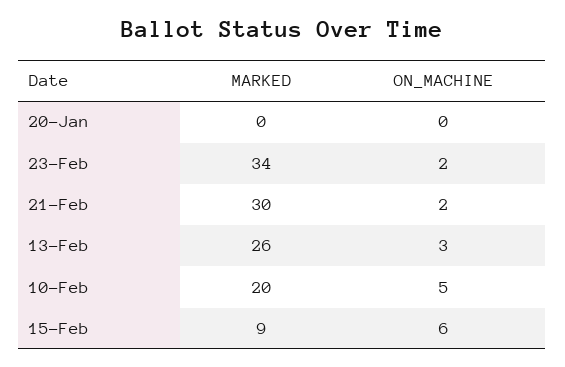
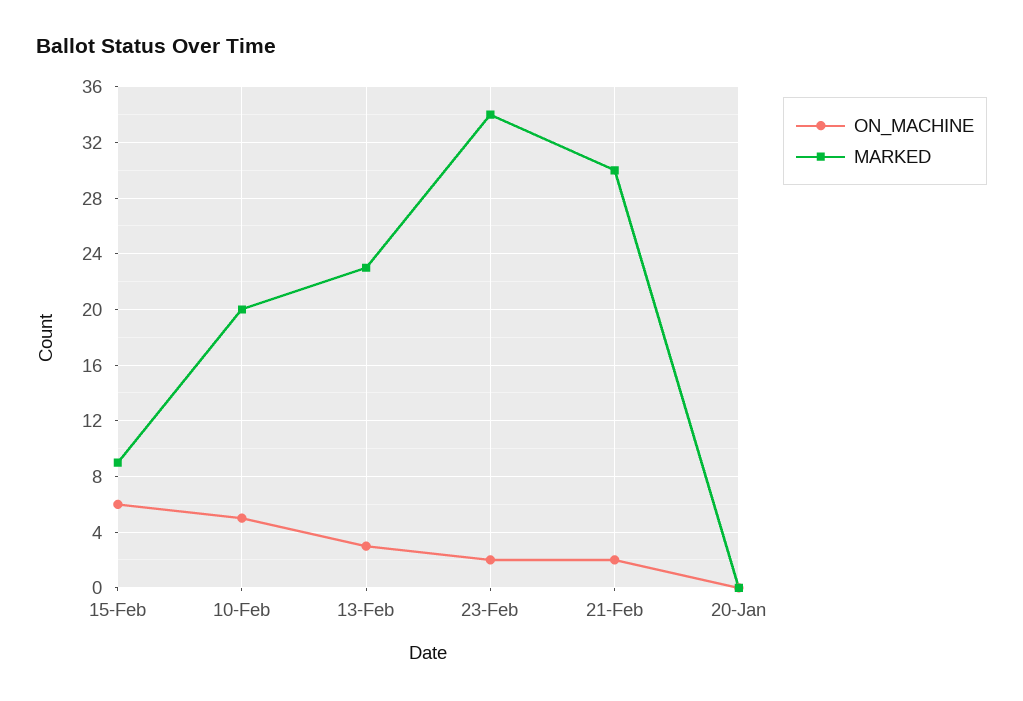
MARKED, 13-Feb: 26 -> 23

